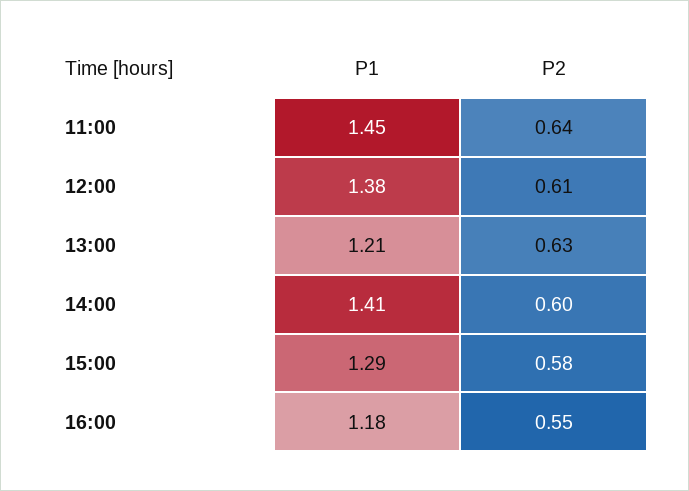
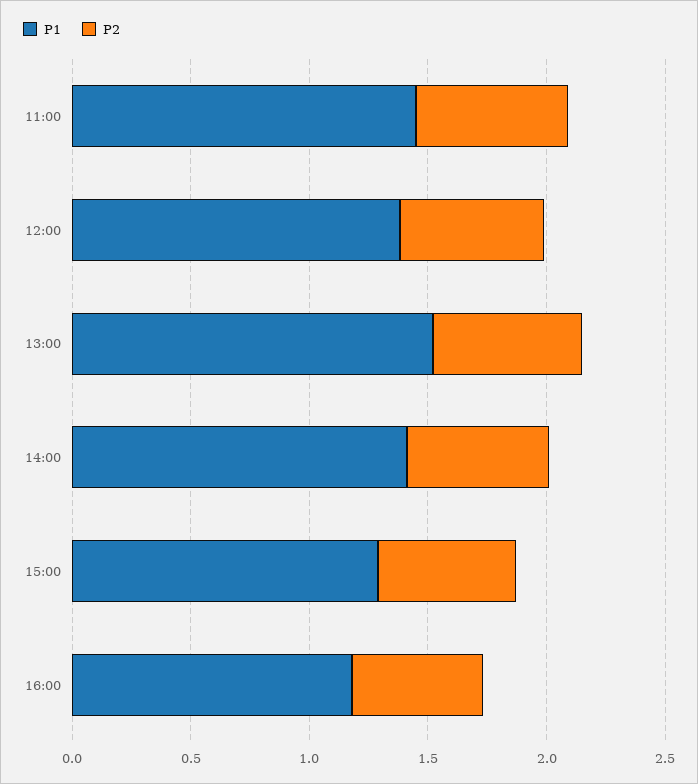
P1, 13:00: 1.21 -> 1.5

